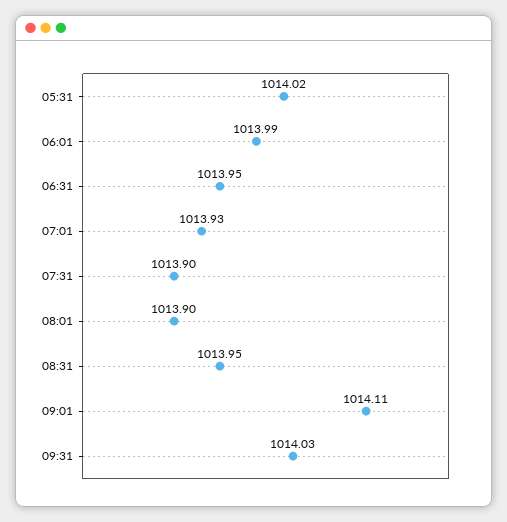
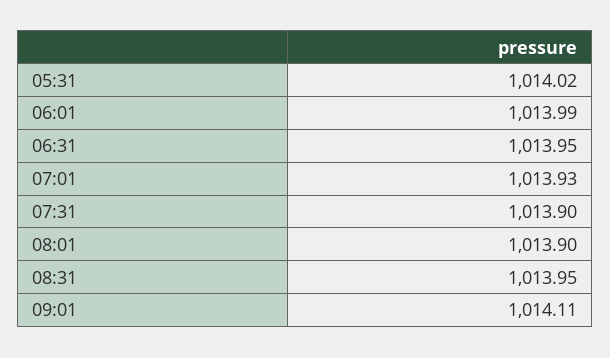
09:31: 1014.03 -> none

